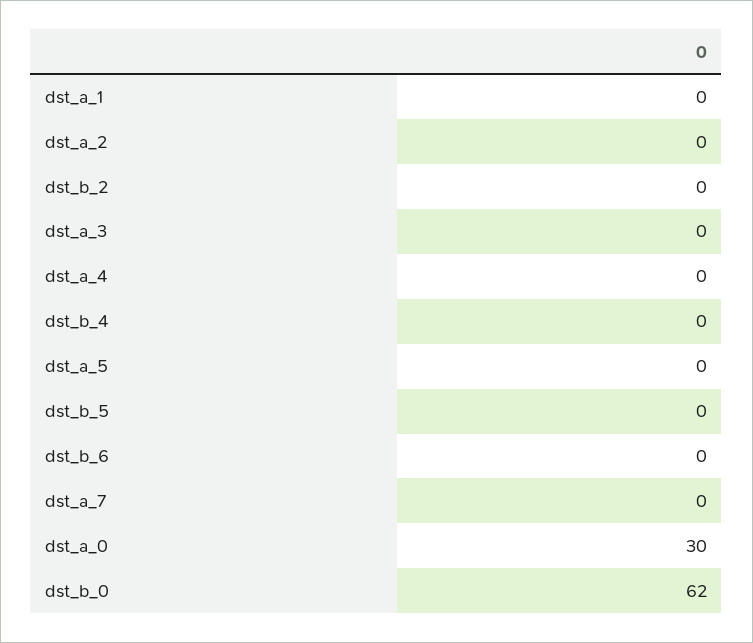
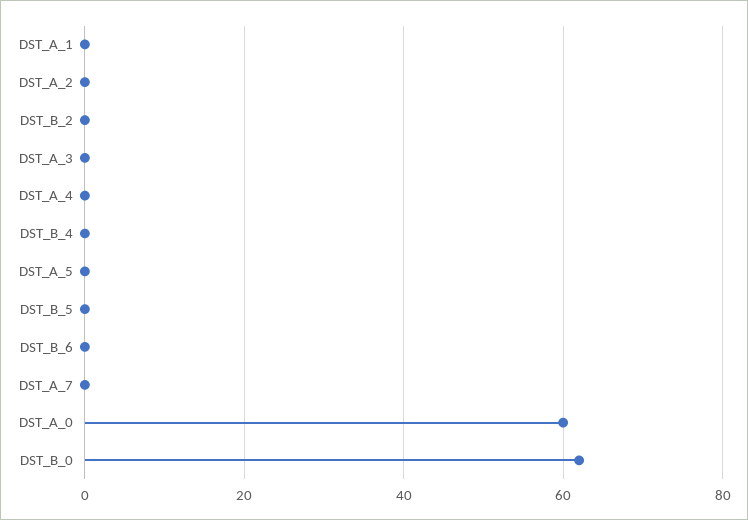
dst_a_0: 30 -> 60

